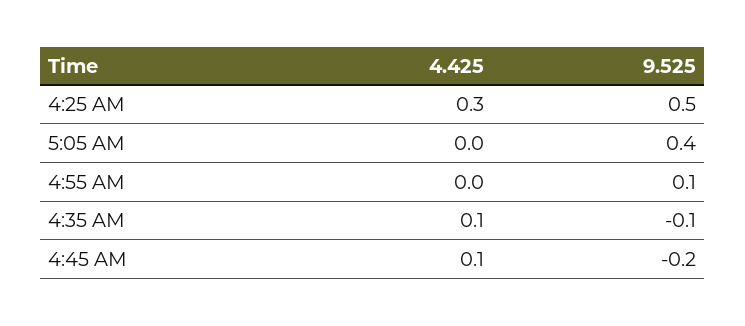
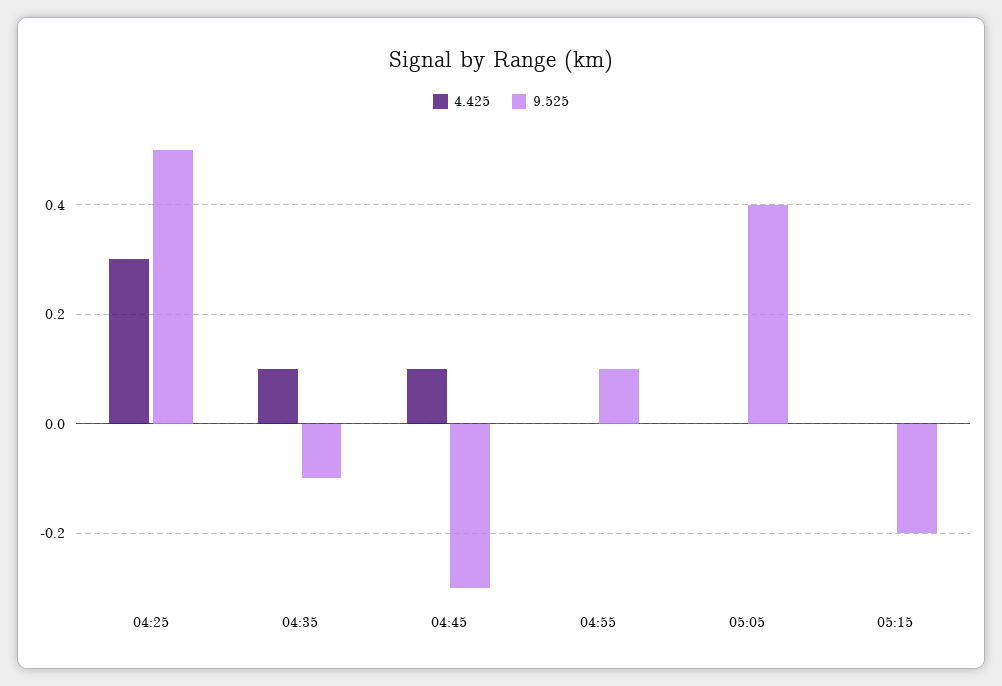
9.525, 4:45 AM: -0.2 -> -0.3
4.425, 05:15: none -> 0
9.525, 05:15: none -> -0.2

